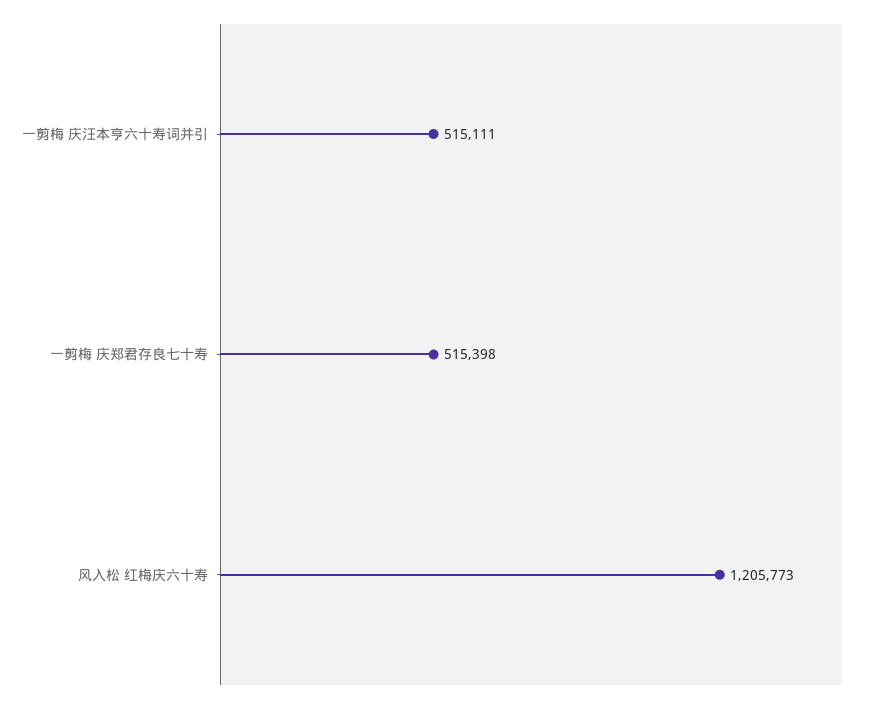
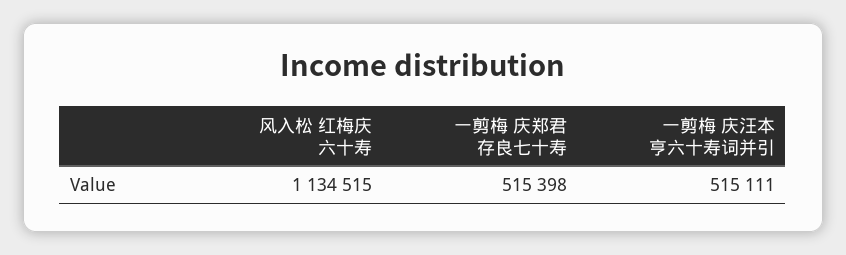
风入松 红梅庆六十寿: 1205773 -> 1134515

